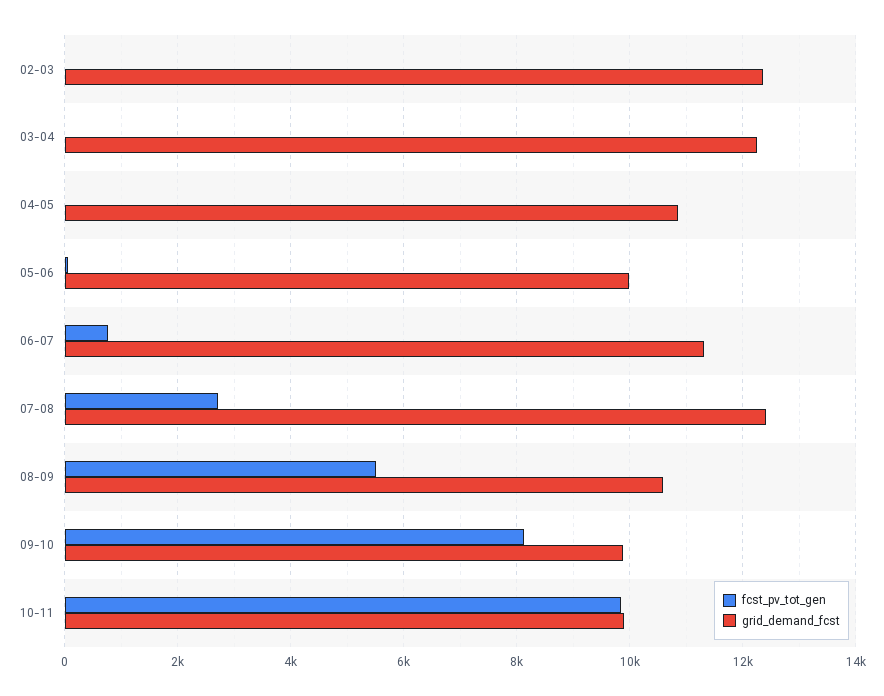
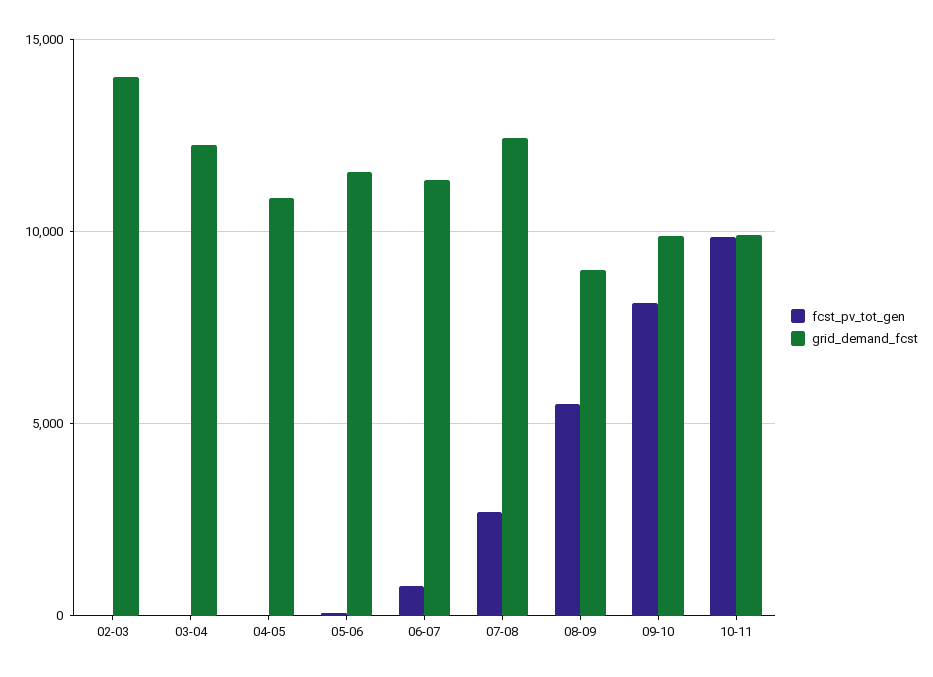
grid_demand_fcst, 02-03: 12400 -> 14000
grid_demand_fcst, 05-06: 10000 -> 11500
grid_demand_fcst, 08-09: 10600 -> 9000

